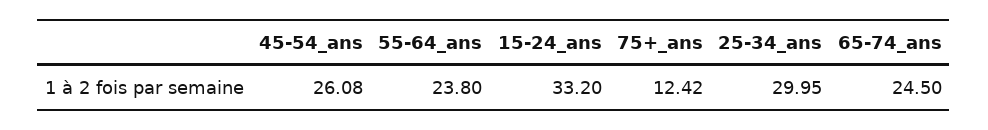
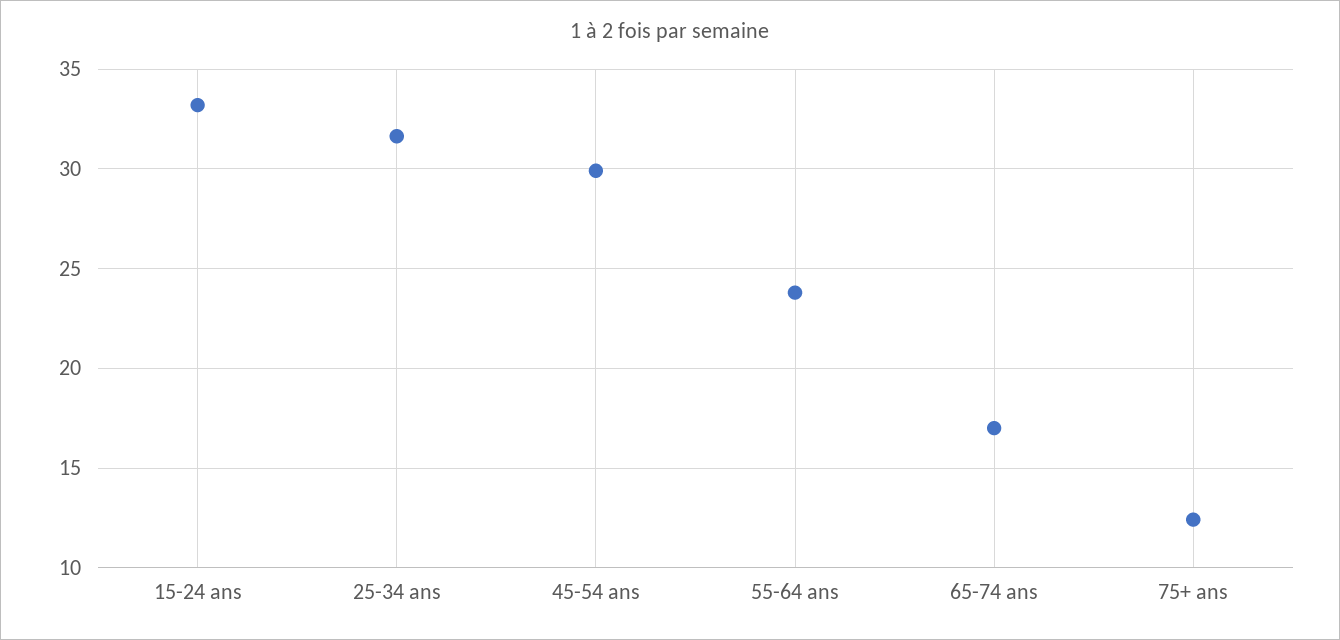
45-54_ans: 26.08 -> 30
25-34_ans: 29.95 -> 31.5
65-74_ans: 24.5 -> 17

